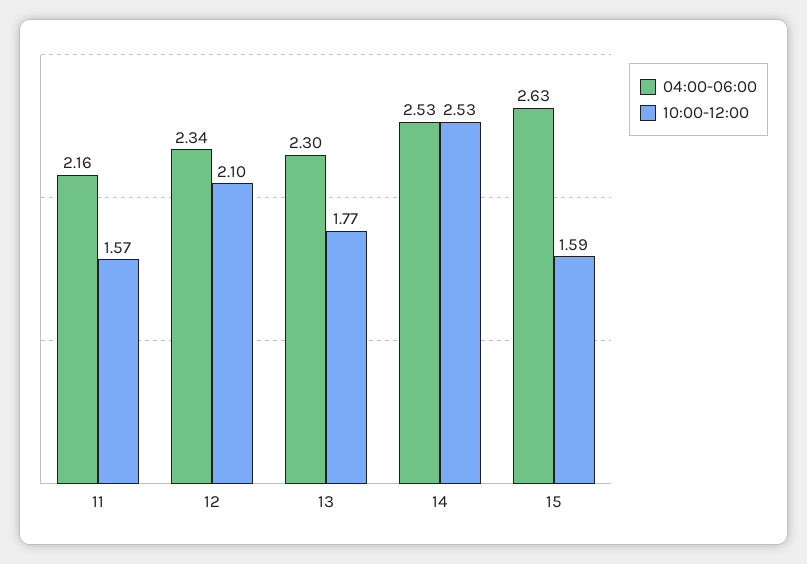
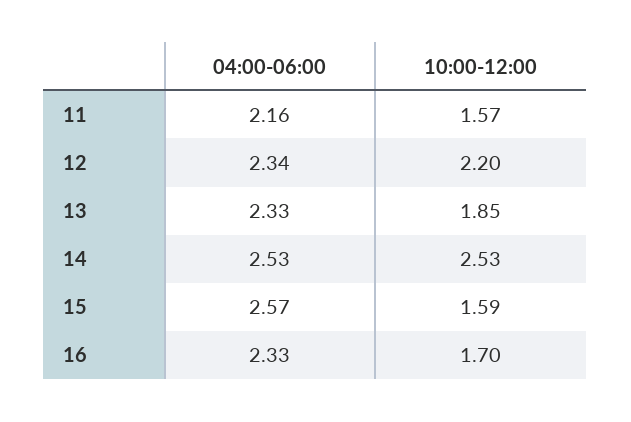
10:00-12:00, 12: 2.1 -> 2.2
04:00-06:00, 13: 2.3 -> 2.33
10:00-12:00, 13: 1.77 -> 1.85
04:00-06:00, 15: 2.63 -> 2.57
04:00-06:00, 16: none -> 2.33
10:00-12:00, 16: none -> 1.7

